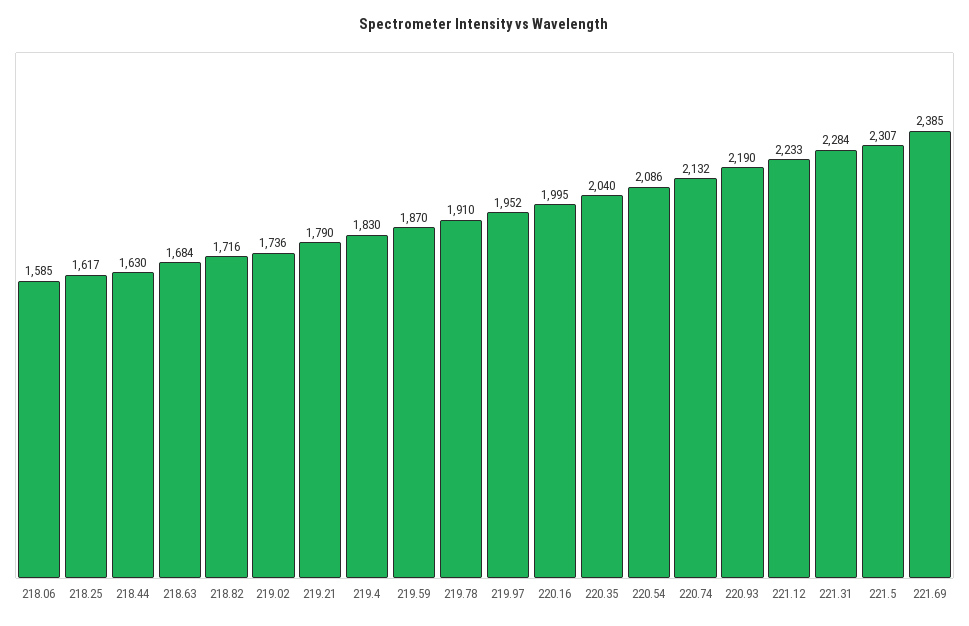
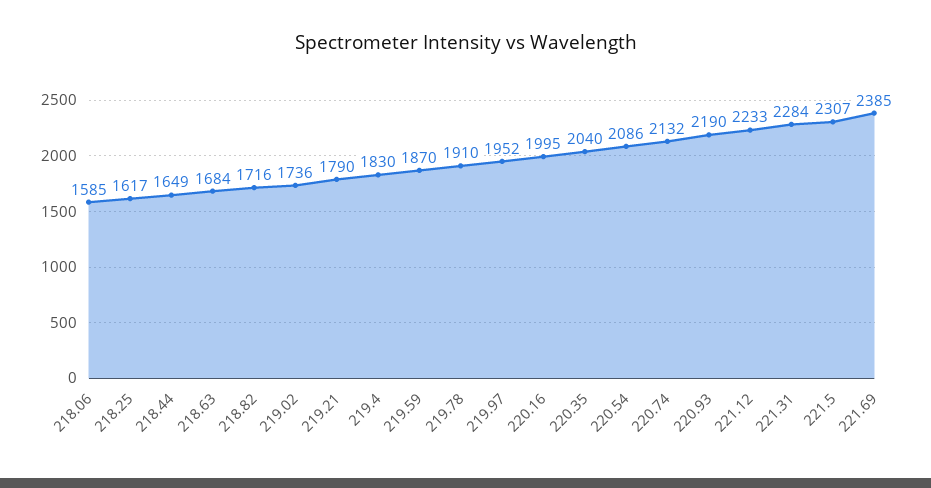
218.44: 1630 -> 1649

